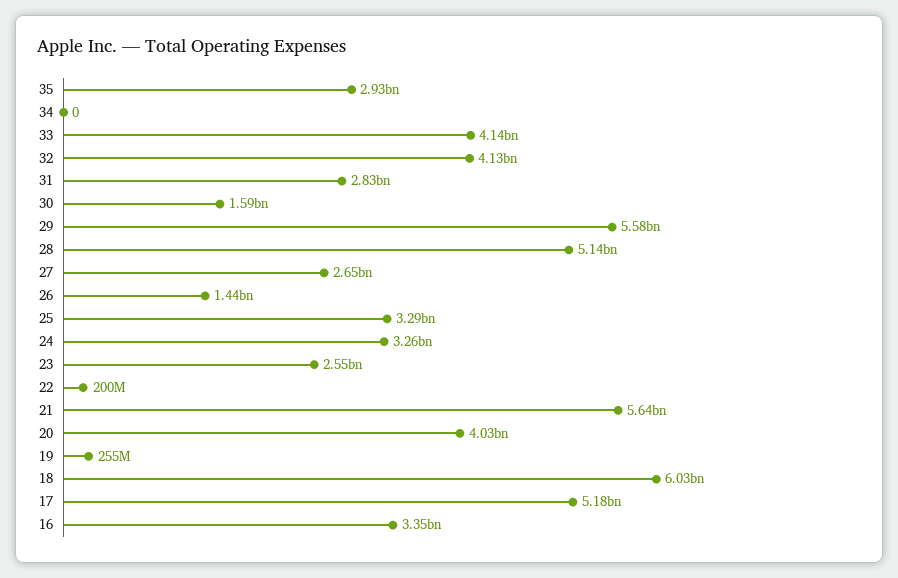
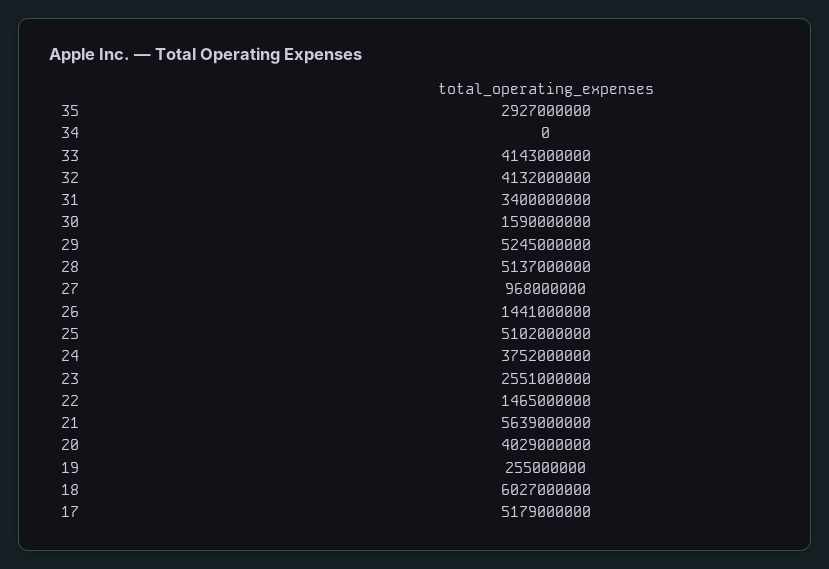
31: 2830000000 -> 3400000000
29: 5580000000 -> 5245000000
27: 2650000000 -> 968000000
25: 3290000000 -> 5102000000
24: 3260000000 -> 3752000000
22: 200000000 -> 1465000000
16: 3350000000 -> none

